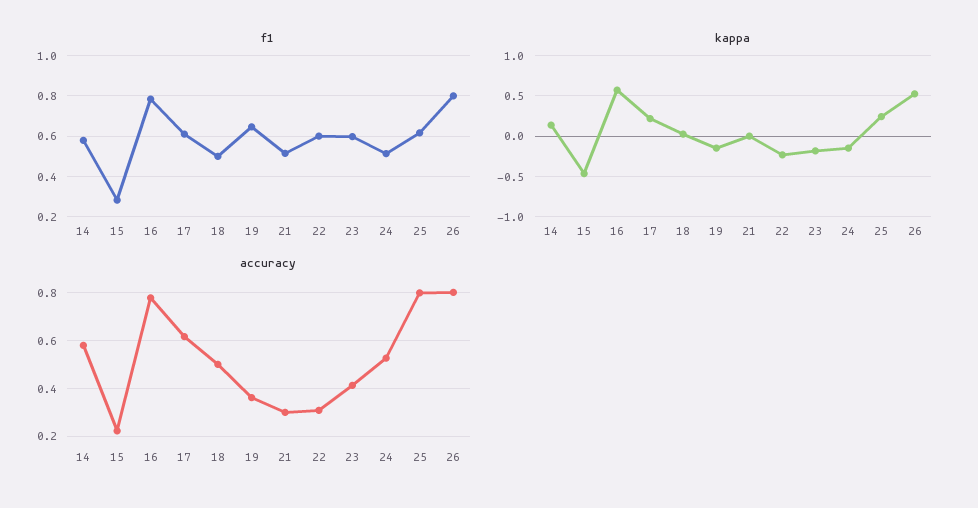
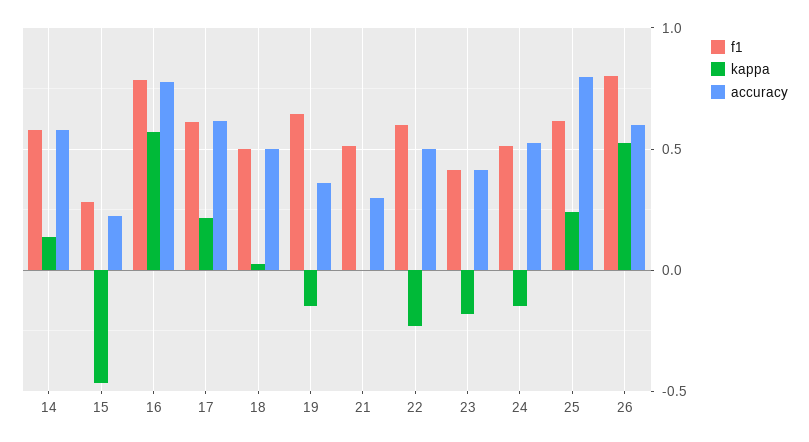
f1, 23: 0.6 -> 0.4
accuracy, 22: 0.3 -> 0.5
accuracy, 26: 0.8 -> 0.6

